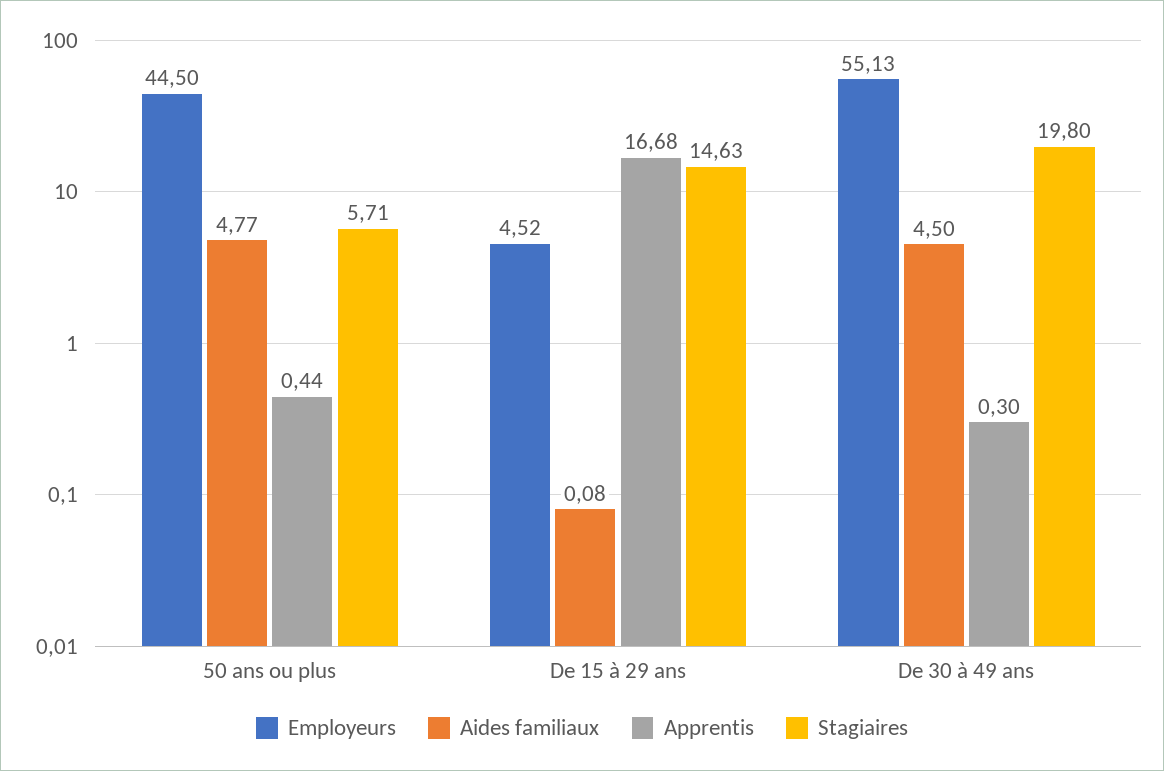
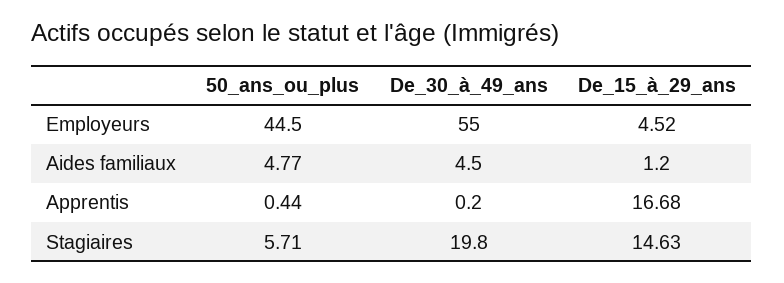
Aides familiaux, De 15 à 29 ans: 0.08 -> 1.2
Employeurs, De 30 à 49 ans: 55.13 -> 55
Apprentis, De 30 à 49 ans: 0.3 -> 0.2

